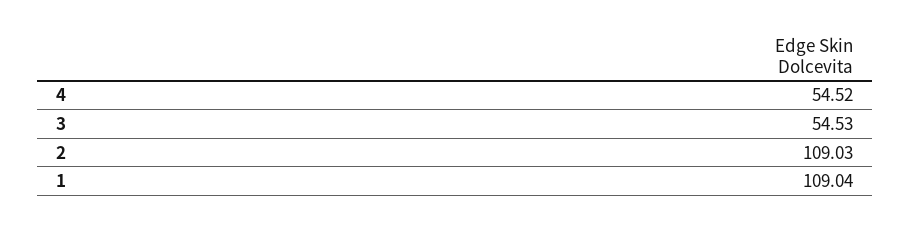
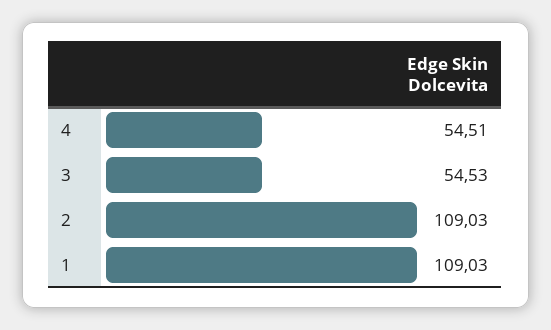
4: 54.52 -> 54.51
1: 109.04 -> 109.03

